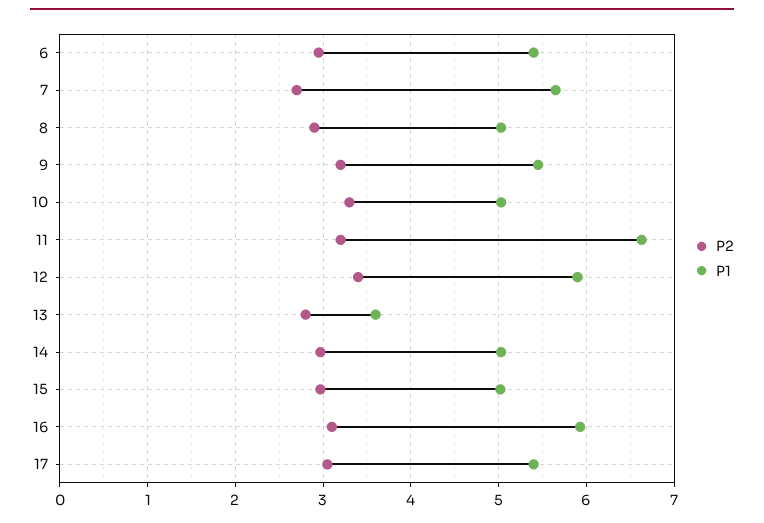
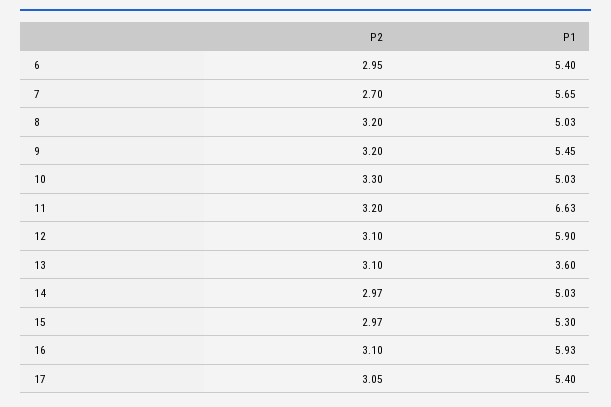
P2, 8: 2.9 -> 3.2
P2, 12: 3.4 -> 3.1
P2, 13: 2.8 -> 3.1
P1, 15: 5 -> 5.3

